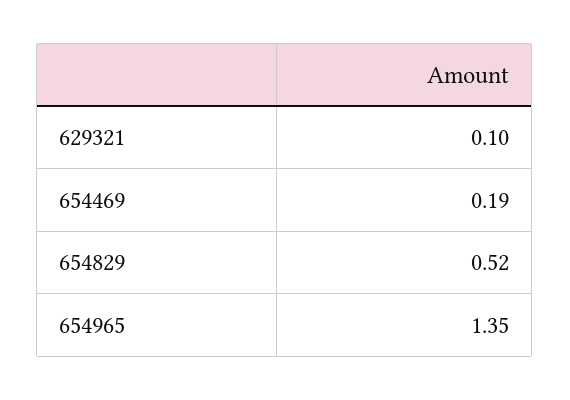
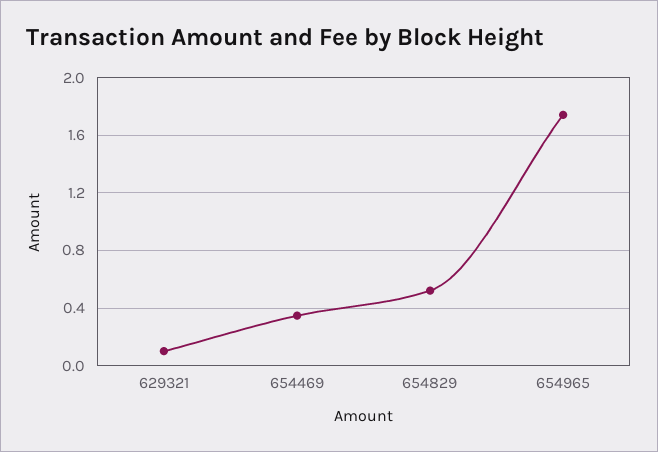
654469: 0.19 -> 0.35
654965: 1.35 -> 1.75

